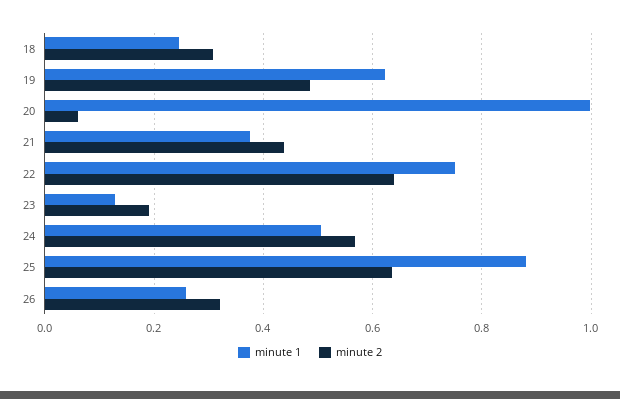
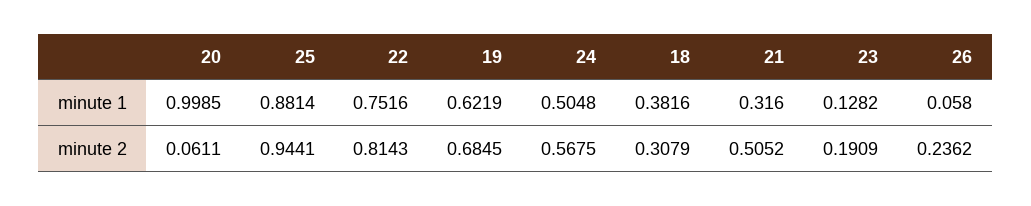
minute 1, 18: 0.24 -> 0.3816
minute 2, 19: 0.48 -> 0.6845
minute 1, 21: 0.38 -> 0.316
minute 2, 21: 0.44 -> 0.5052
minute 2, 22: 0.64 -> 0.8143
minute 2, 25: 0.64 -> 0.9441
minute 1, 26: 0.26 -> 0.058
minute 2, 26: 0.32 -> 0.2362

